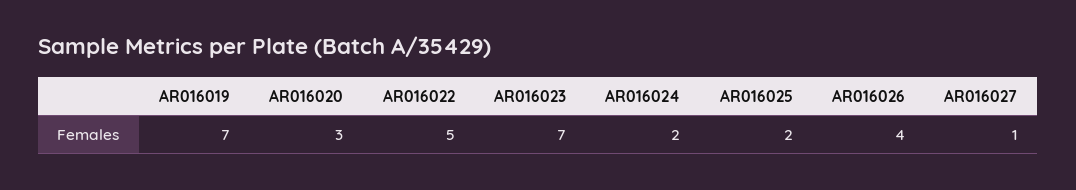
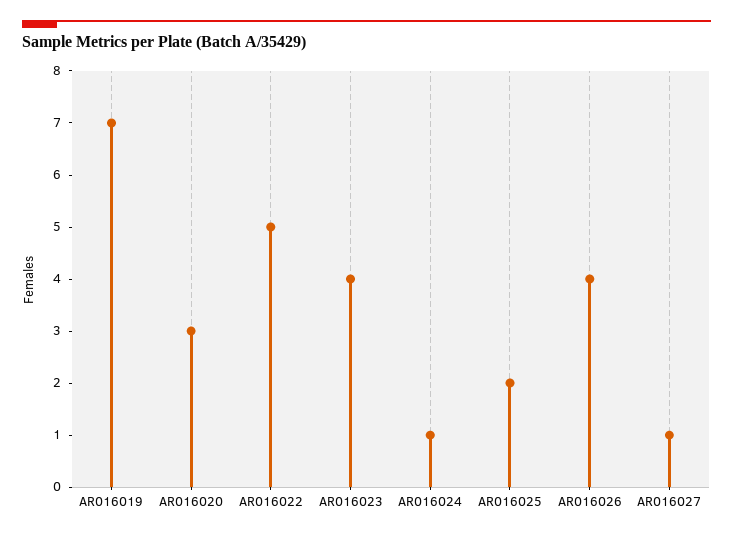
AR016023: 7 -> 4
AR016024: 2 -> 1

